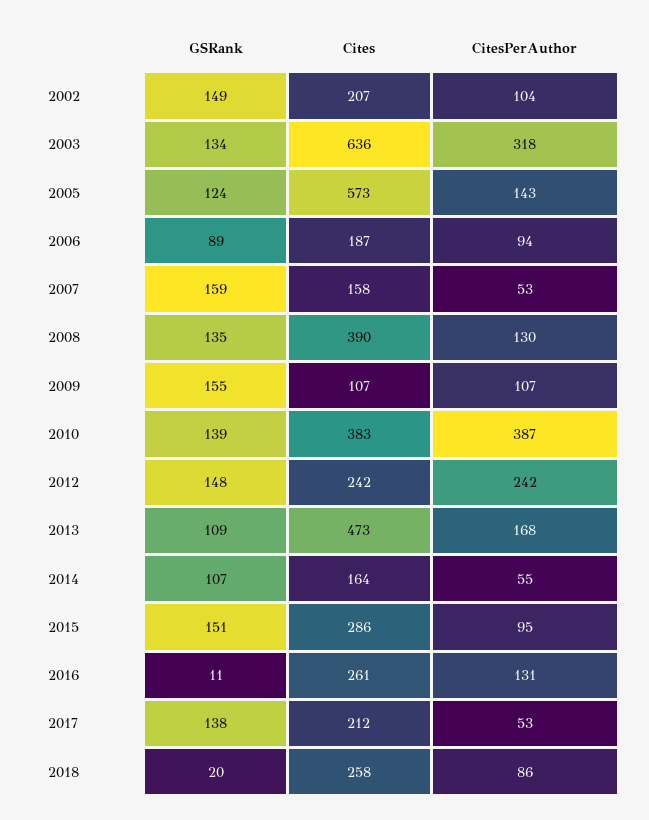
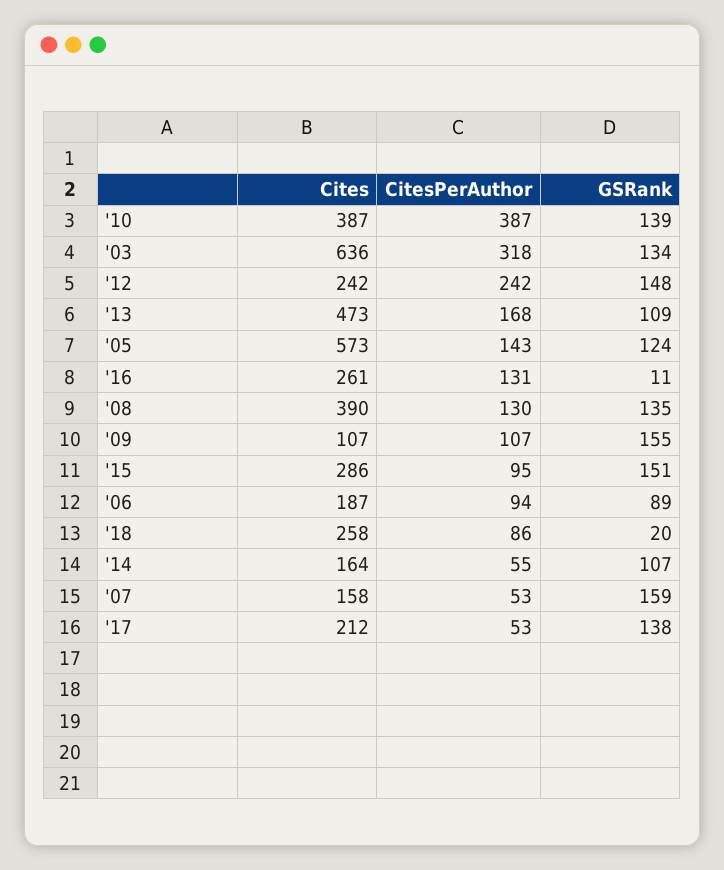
GSRank, 2002: 149 -> none
Cites, 2002: 207 -> none
CitesPerAuthor, 2002: 104 -> none
Cites, 2010: 383 -> 387

